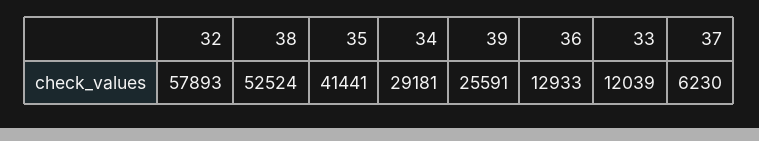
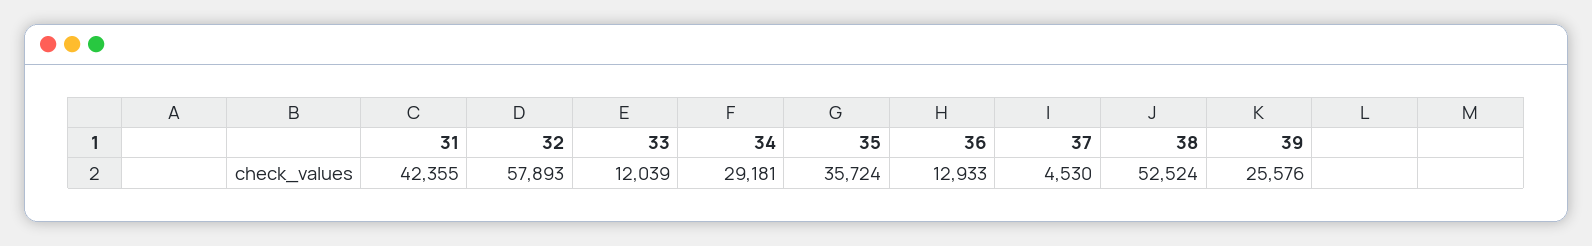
35: 41441 -> 35724
39: 25591 -> 25576
37: 6230 -> 4530
31: none -> 42355

